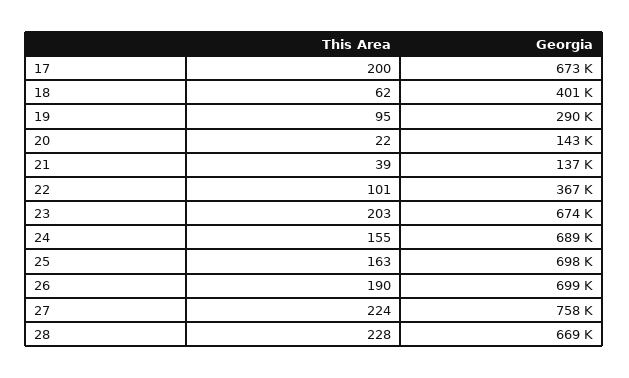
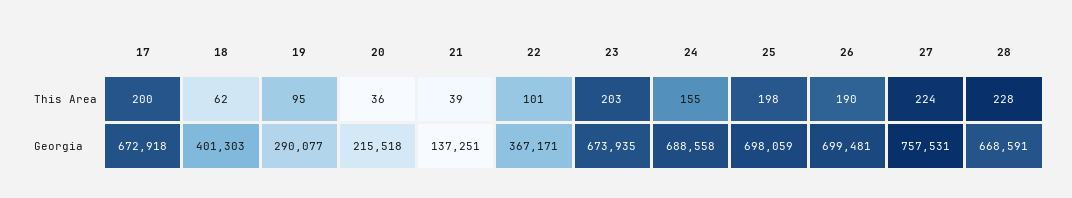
This Area, 20: 22 -> 36
Georgia, 20: 143000 -> 215518
This Area, 25: 163 -> 198

